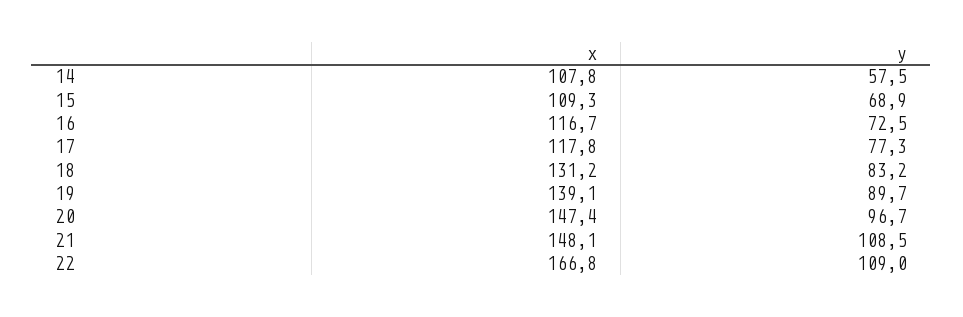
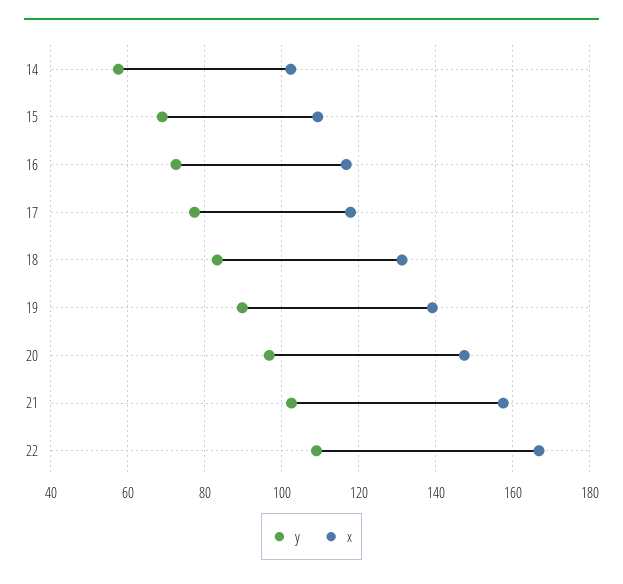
x, 14: 107.8 -> 102
x, 21: 148.1 -> 158
y, 21: 108.5 -> 102

